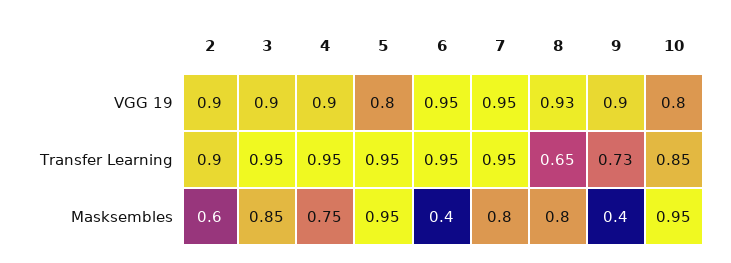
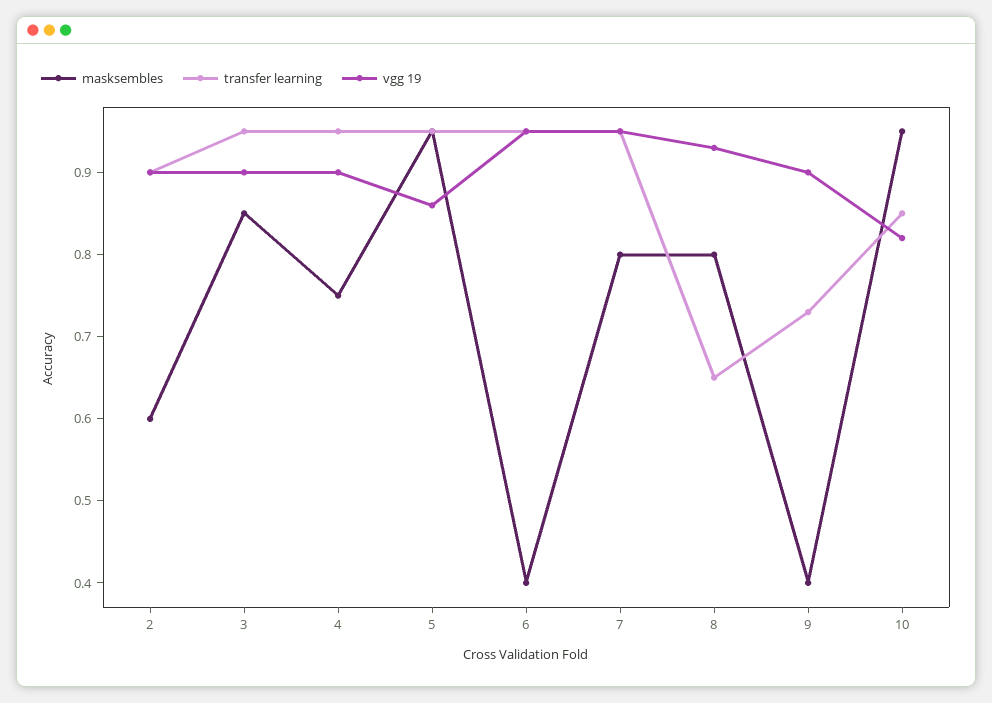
VGG 19, 5: 0.8 -> 0.86
VGG 19, 10: 0.8 -> 0.82

